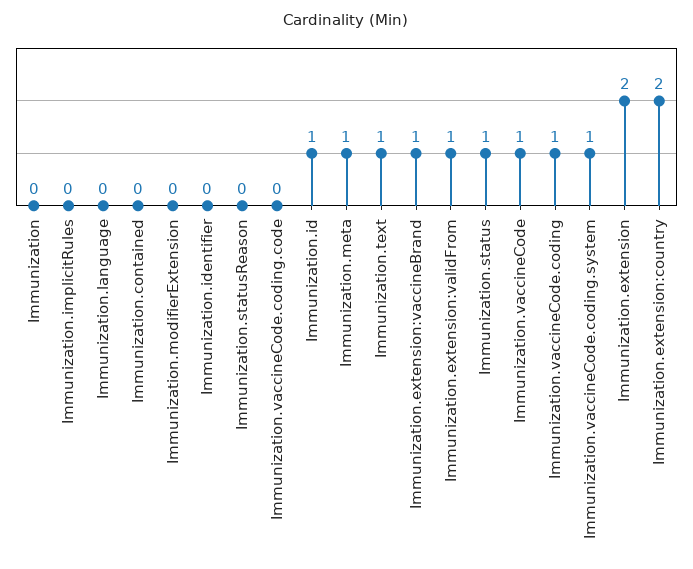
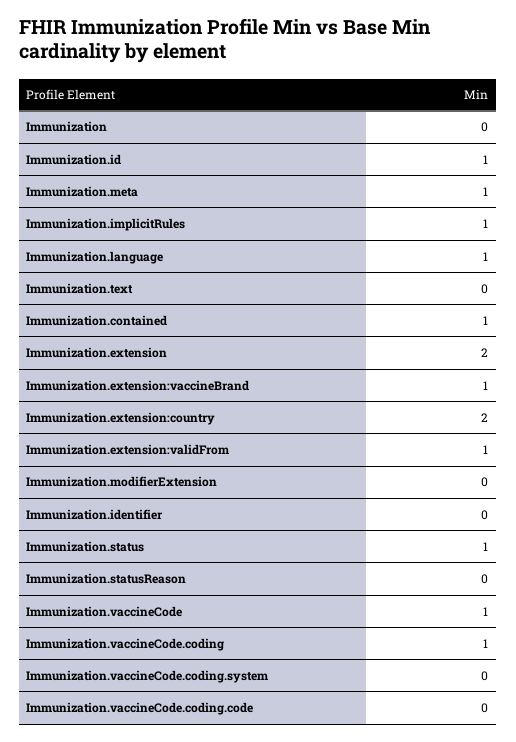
Immunization.implicitRules: 0 -> 1
Immunization.language: 0 -> 1
Immunization.contained: 0 -> 1
Immunization.text: 1 -> 0
Immunization.vaccineCode.coding.system: 1 -> 0

